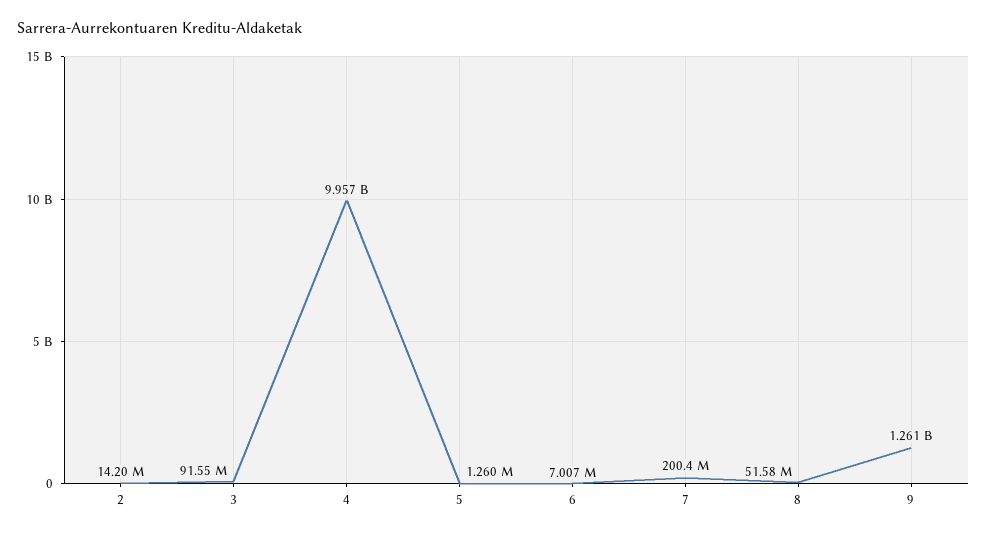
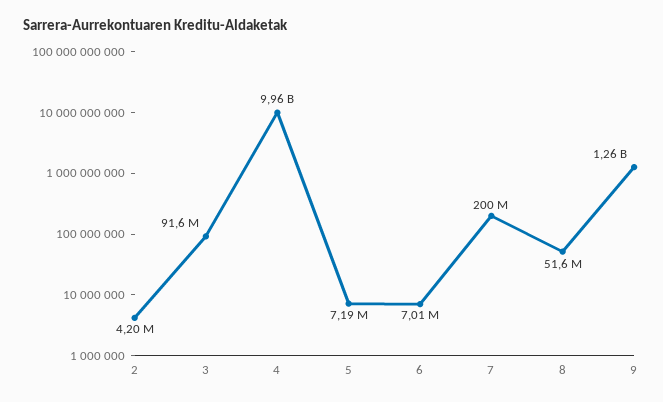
2: 14200000 -> 4200000
5: 1260000 -> 7190000

